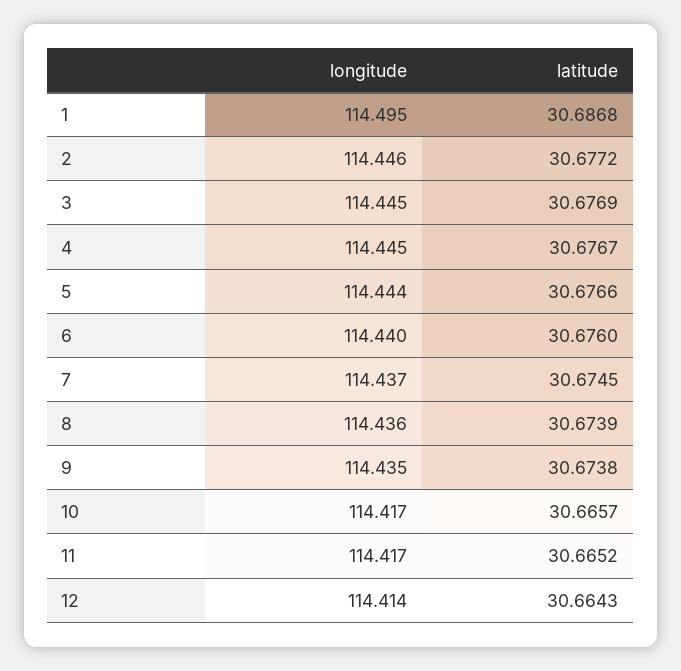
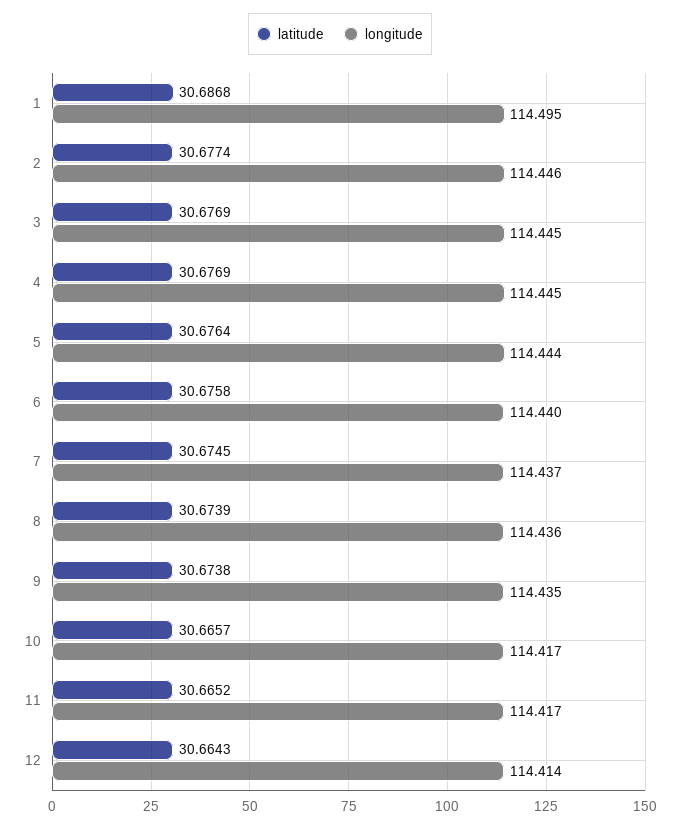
latitude, 2: 30.6772 -> 30.6774
latitude, 4: 30.6767 -> 30.6769
latitude, 5: 30.6766 -> 30.6764
latitude, 6: 30.676 -> 30.6758

